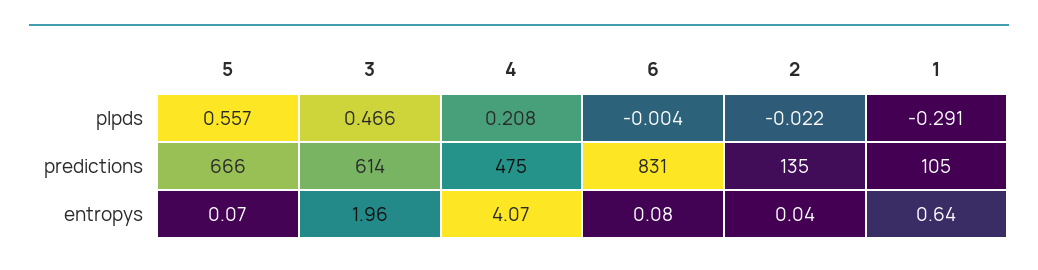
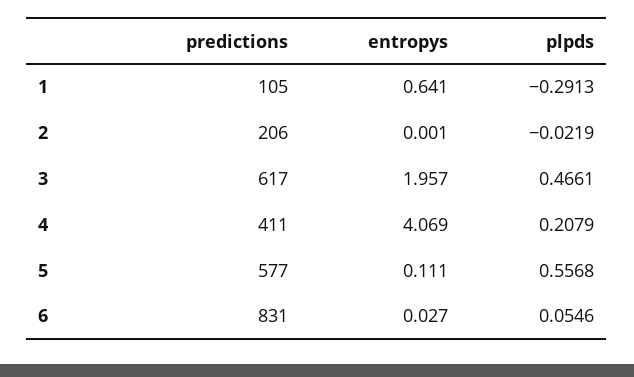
6, plpds: -0.004 -> 0.0546
5, predictions: 666 -> 577
3, predictions: 614 -> 617
4, predictions: 475 -> 411
2, predictions: 135 -> 206
5, entropys: 0.07 -> 0.111
6, entropys: 0.08 -> 0.027
2, entropys: 0.04 -> 0.001

